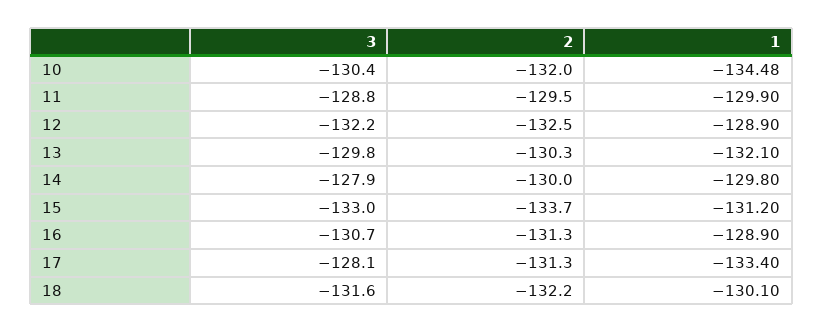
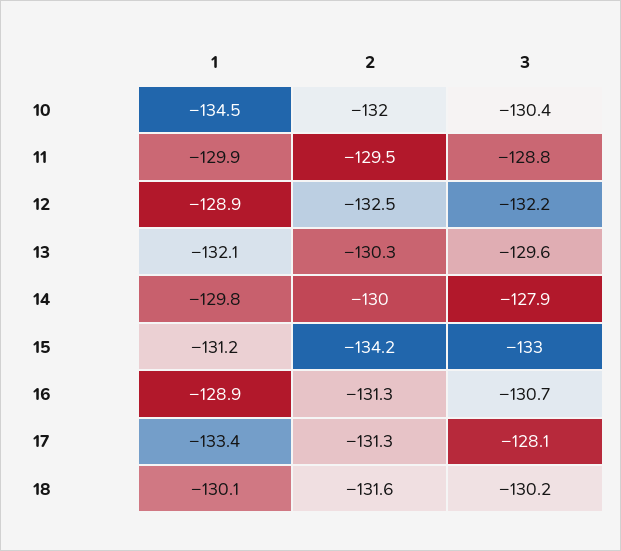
3, 13: -129.8 -> -129.6
2, 15: -133.7 -> -134.2
3, 18: -131.6 -> -130.2
2, 18: -132.2 -> -131.6

